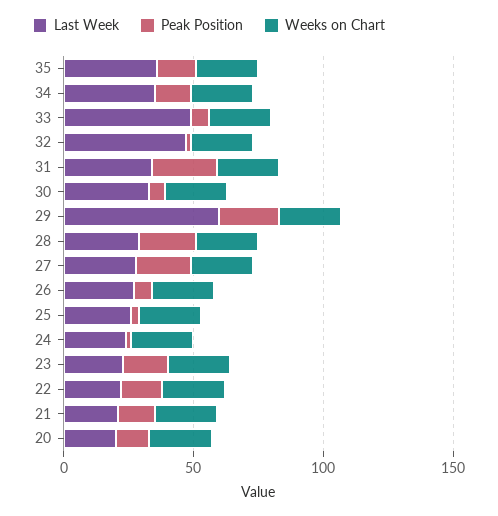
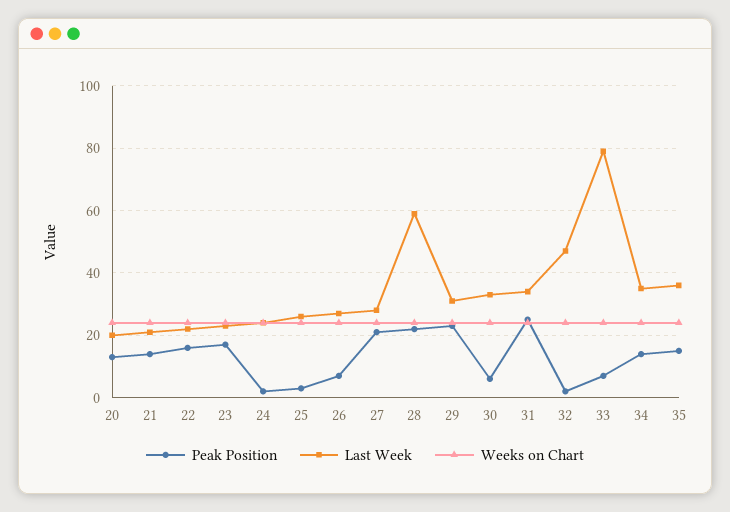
Last Week, 33: 50 -> 80
Last Week, 29: 60 -> 30
Last Week, 28: 30 -> 60

